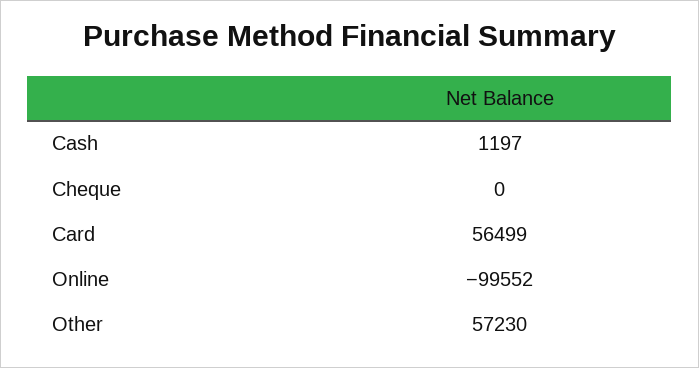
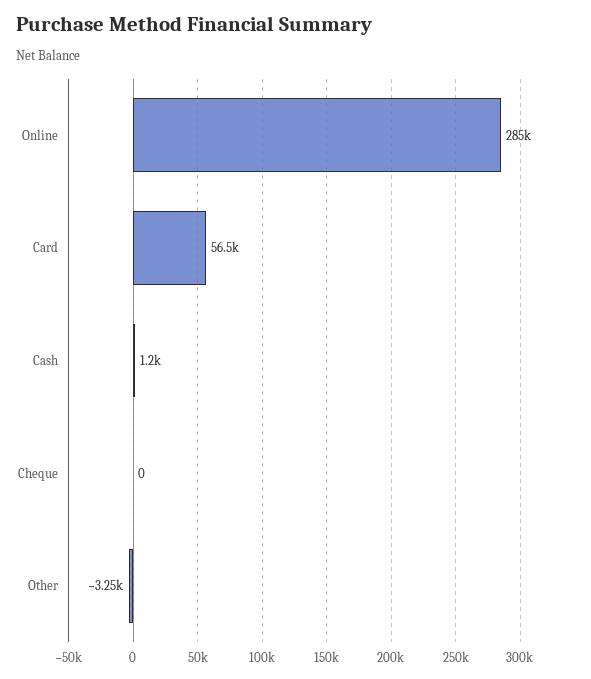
Online: -99552 -> 285000
Other: 57230 -> -3250

